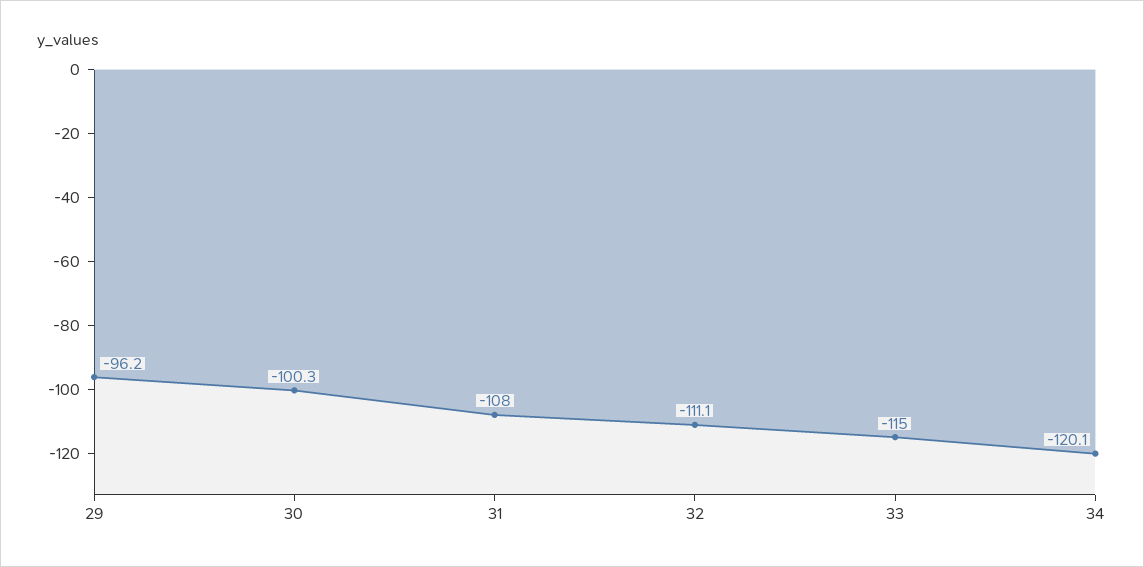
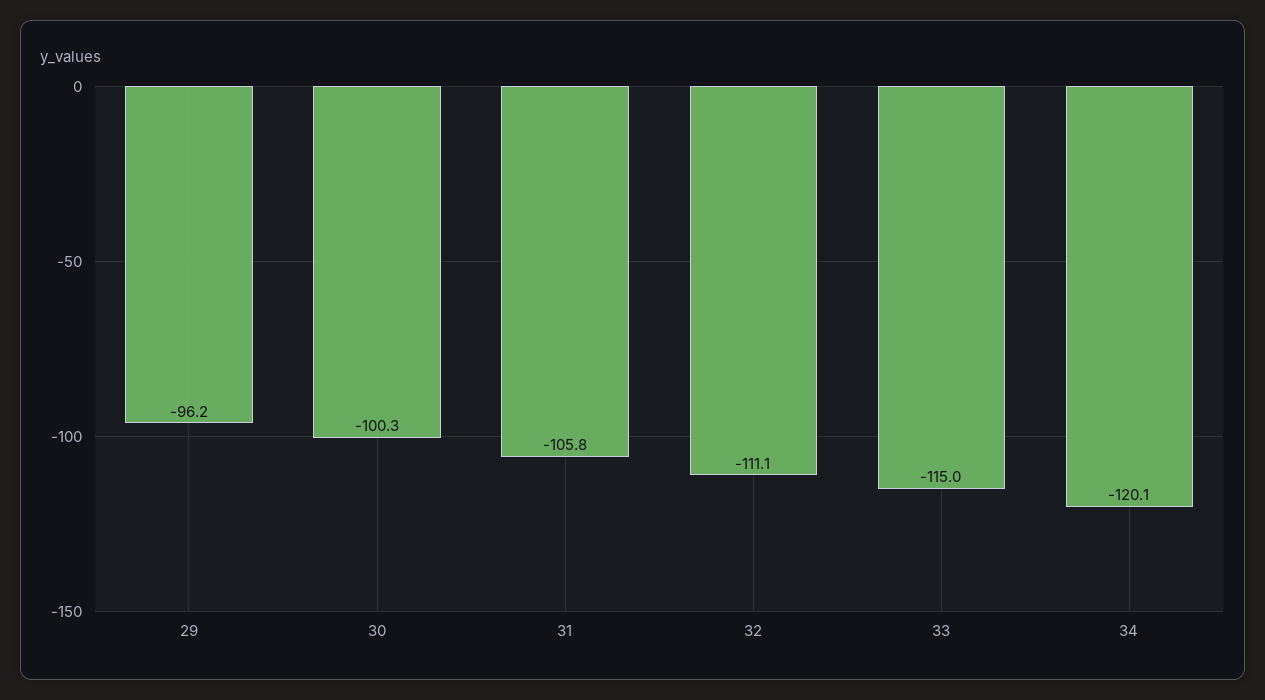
31: -108 -> -105.8

